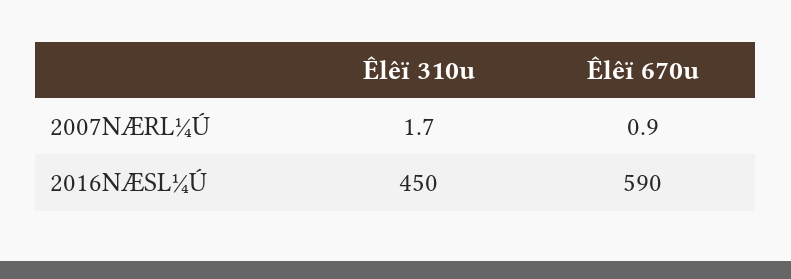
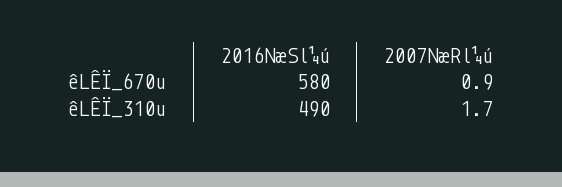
Êlêï 310u, 2016NÆSL¼Ú: 450 -> 490
Êlêï 670u, 2016NÆSL¼Ú: 590 -> 580

